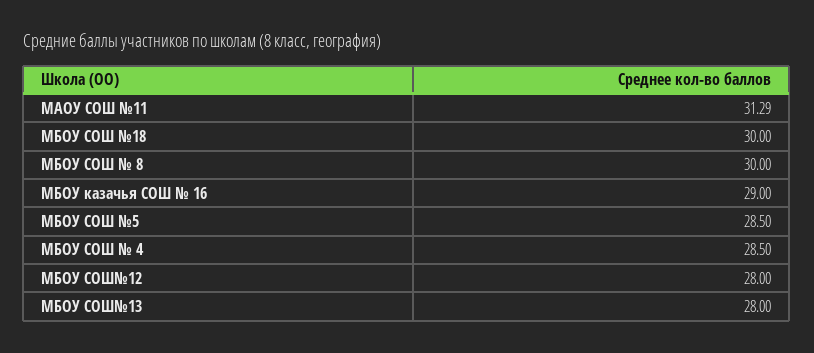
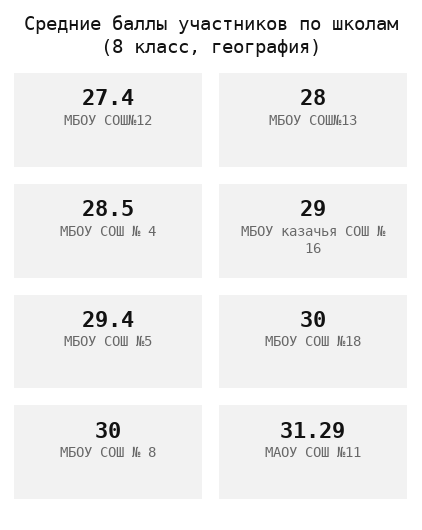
МБОУ СОШ №5: 28.5 -> 29.4
МБОУ СОШ№12: 28 -> 27.4

